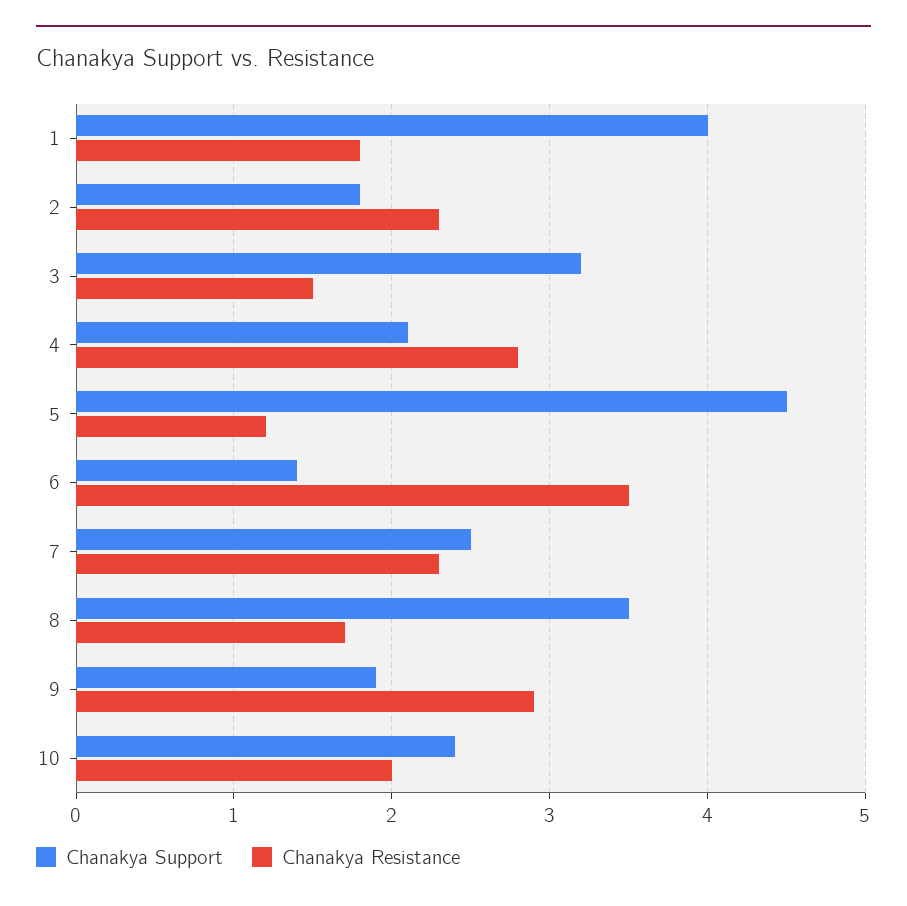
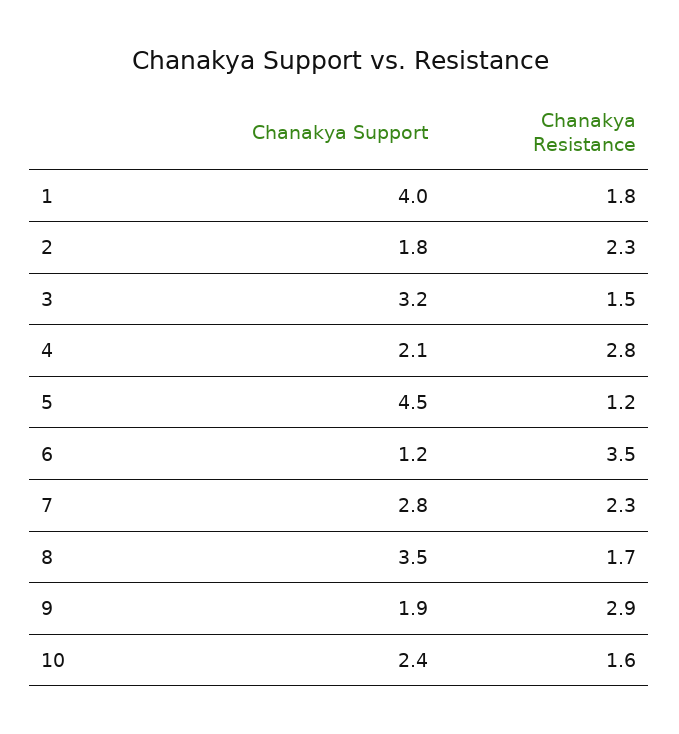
Chanakya Support, 6: 1.4 -> 1.2
Chanakya Support, 7: 2.5 -> 2.8
Chanakya Resistance, 10: 2 -> 1.6

